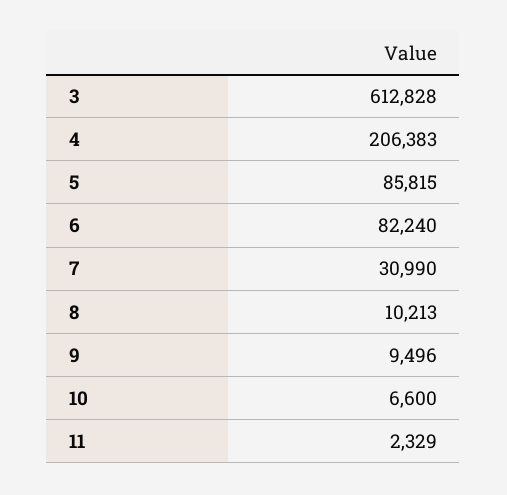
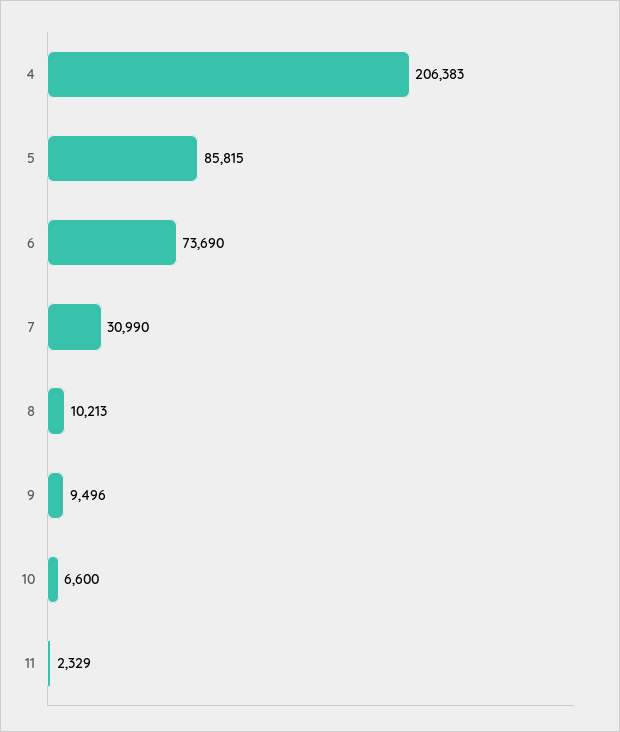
3: 612828 -> none
6: 82240 -> 73690

